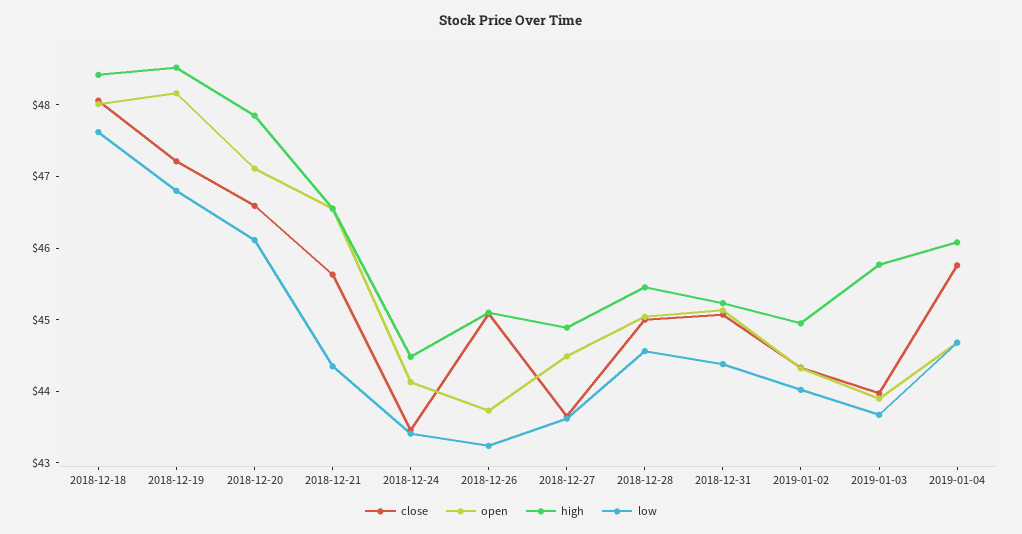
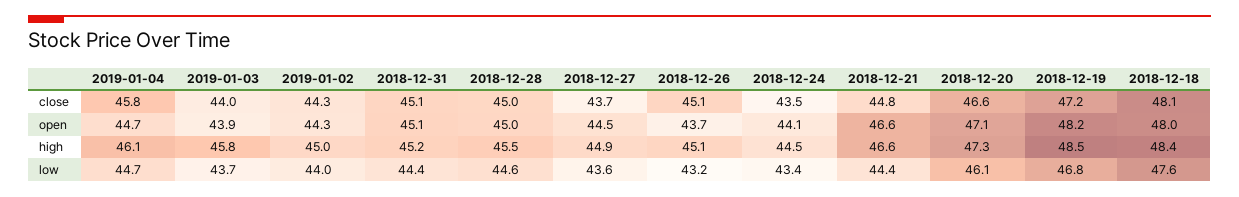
high, 2018-12-20: 47.8 -> 47.3
close, 2018-12-21: 45.6 -> 44.8

